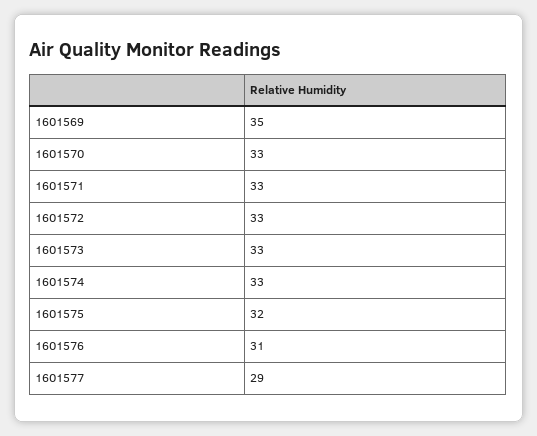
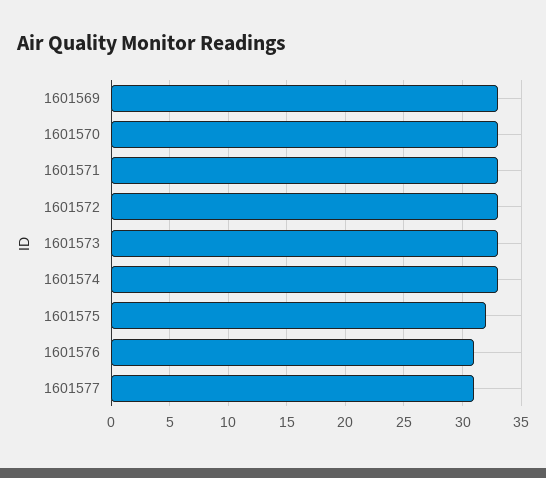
1601569: 35 -> 33
1601577: 29 -> 31

